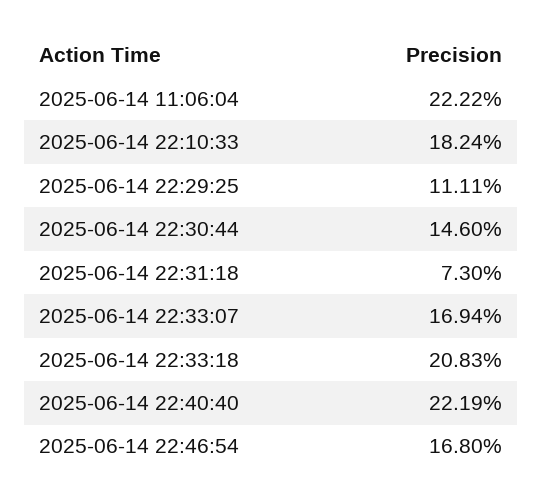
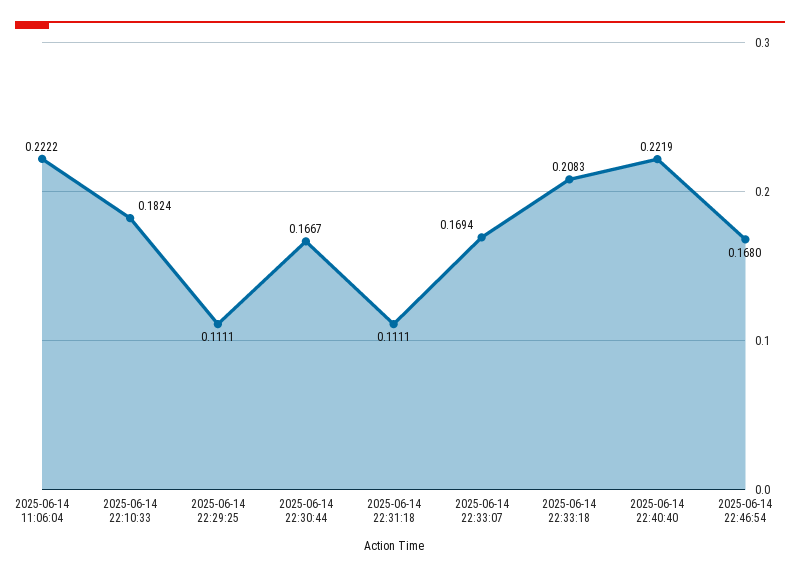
2025-06-14 22:30:44: 0.146 -> 0.1667
2025-06-14 22:31:18: 0.073 -> 0.1111

